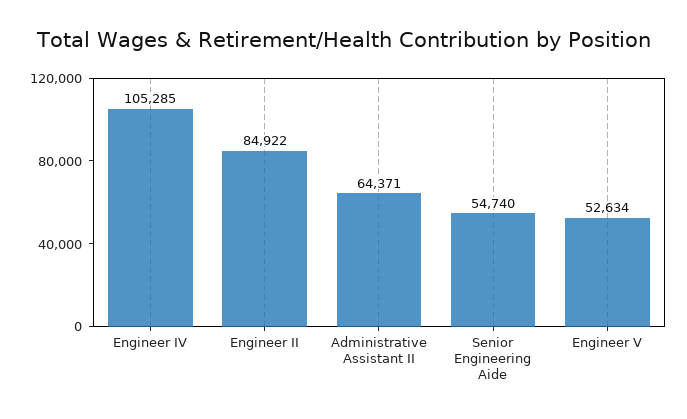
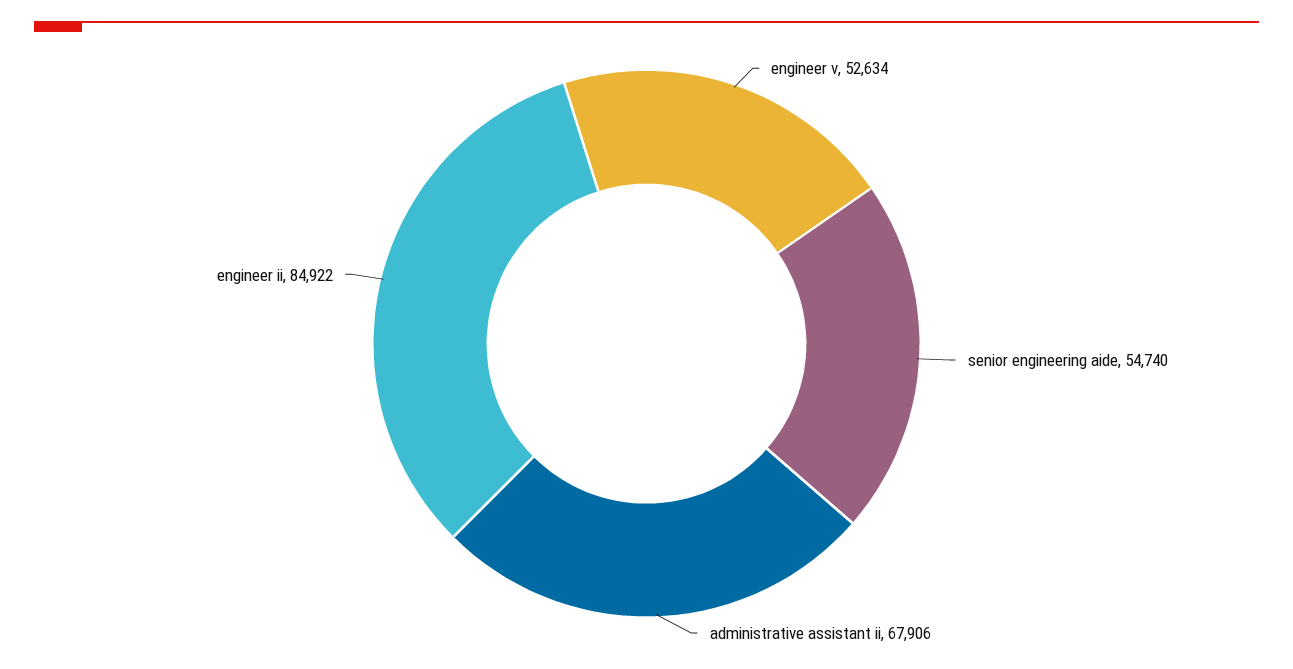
Engineer IV: 105285 -> none
Administrative Assistant II: 64371 -> 67906

